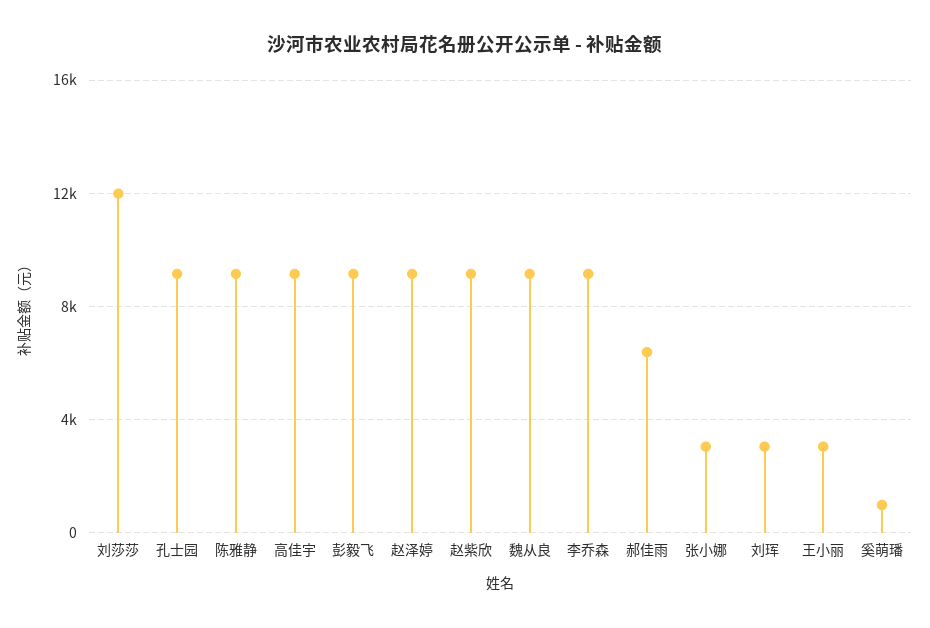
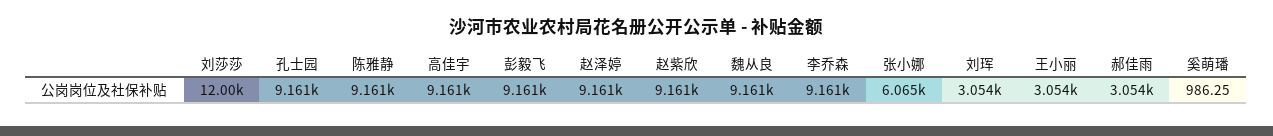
郝佳雨: 6500 -> 3054
张小娜: 3000 -> 6065

